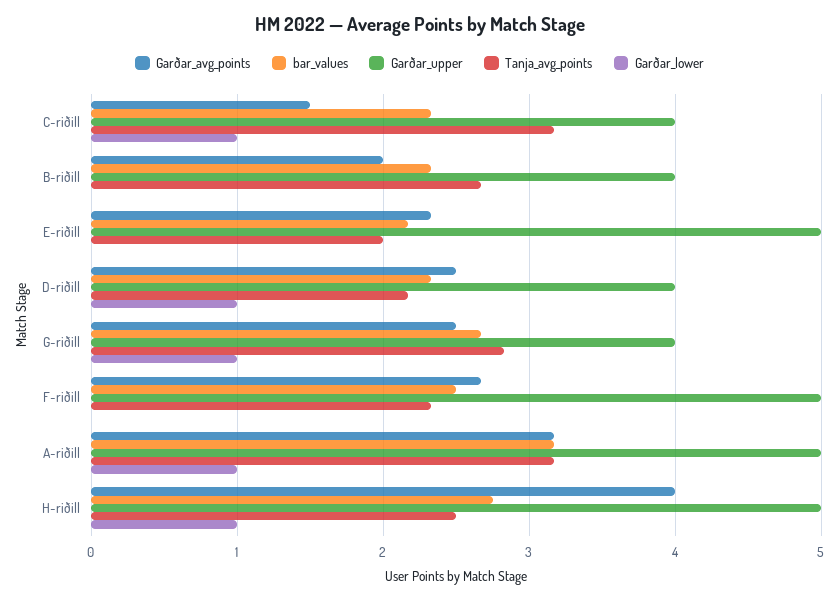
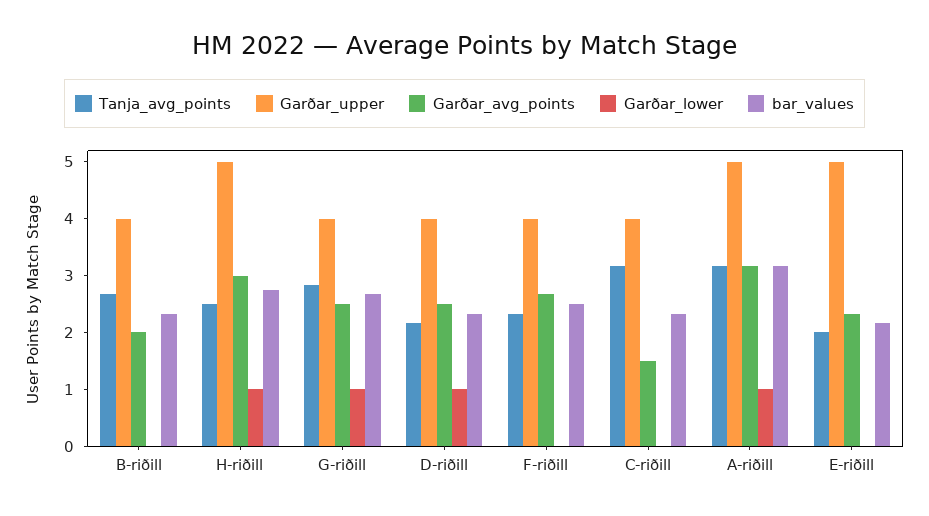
Garðar_lower, C-riðill: 1 -> 0
Garðar_upper, F-riðill: 5 -> 4
Garðar_avg_points, H-riðill: 4 -> 3

